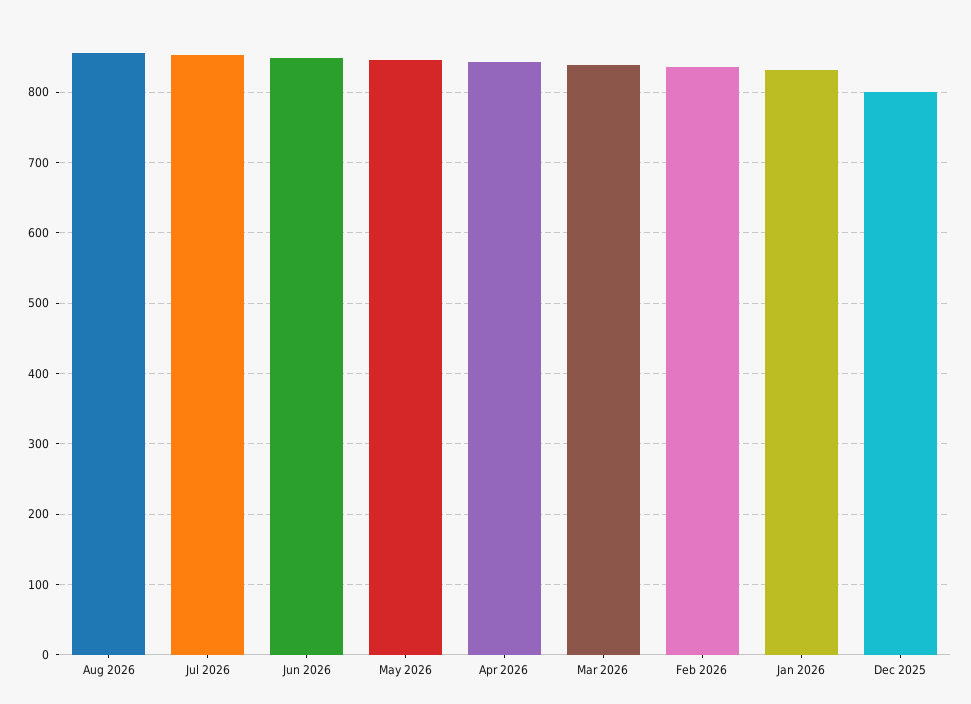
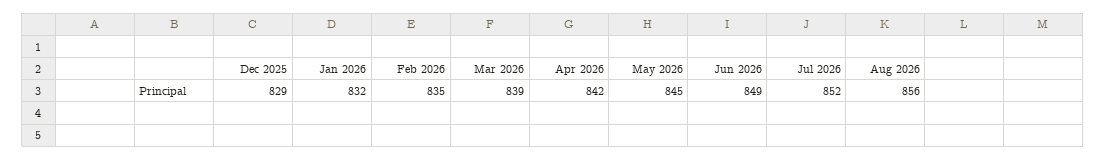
Dec 2025: 800 -> 829

